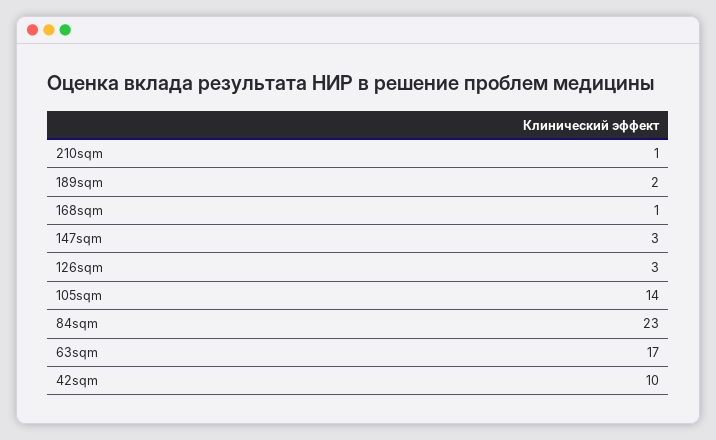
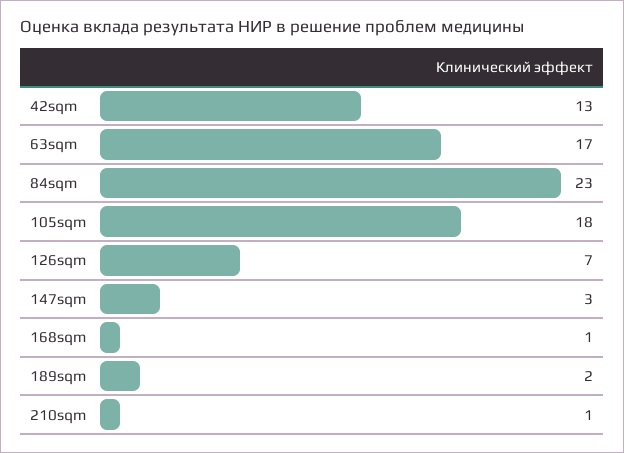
126sqm: 3 -> 7
105sqm: 14 -> 18
42sqm: 10 -> 13

